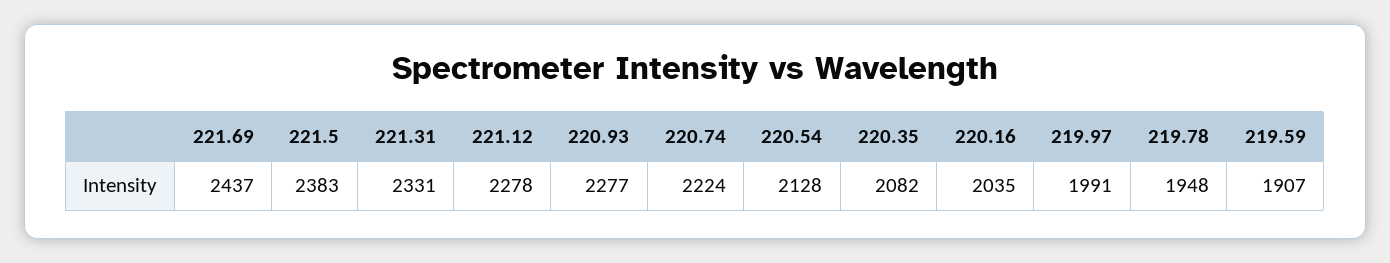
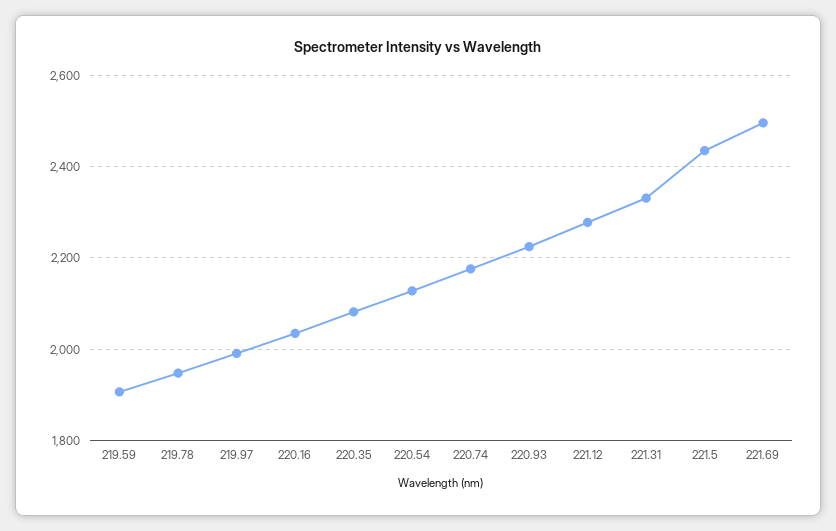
221.69: 2437 -> 2500
221.5: 2383 -> 2440
220.93: 2277 -> 2220
220.74: 2224 -> 2180

